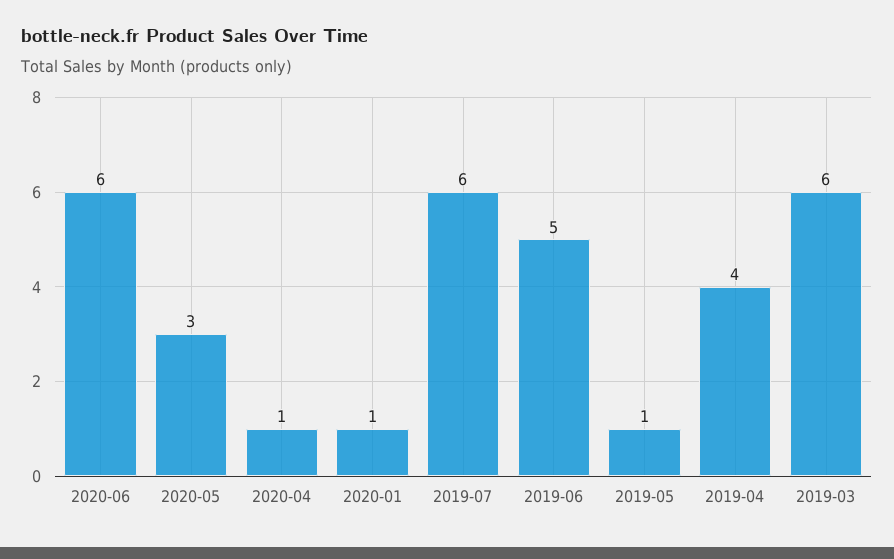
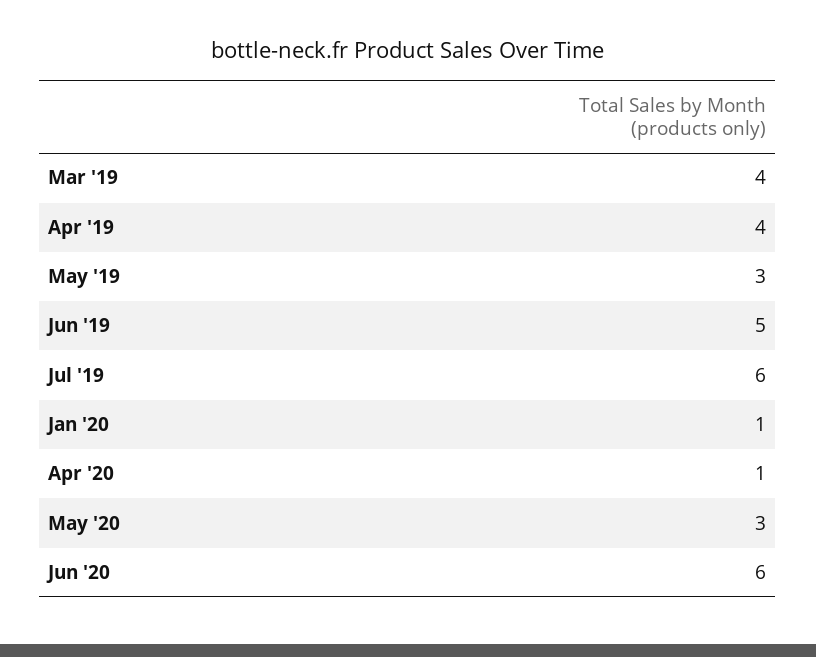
2019-05: 1 -> 3
2019-03: 6 -> 4

